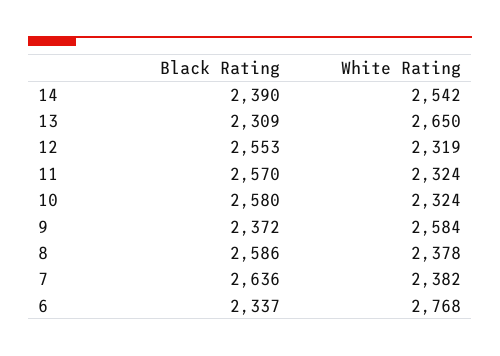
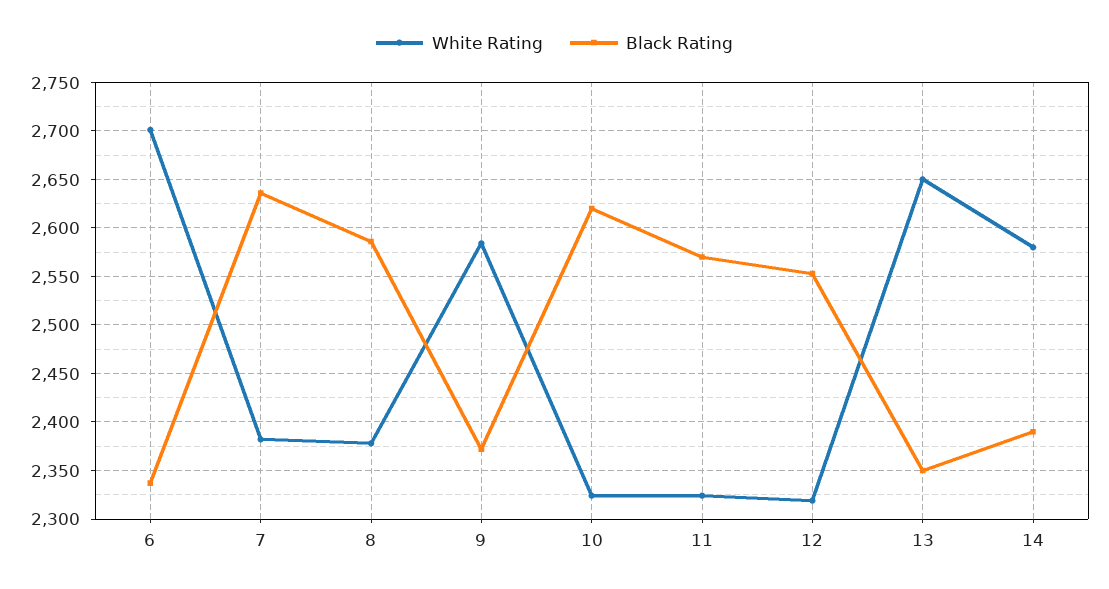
White Rating, 14: 2542 -> 2580
Black Rating, 13: 2309 -> 2350
Black Rating, 10: 2580 -> 2620
White Rating, 6: 2768 -> 2700

